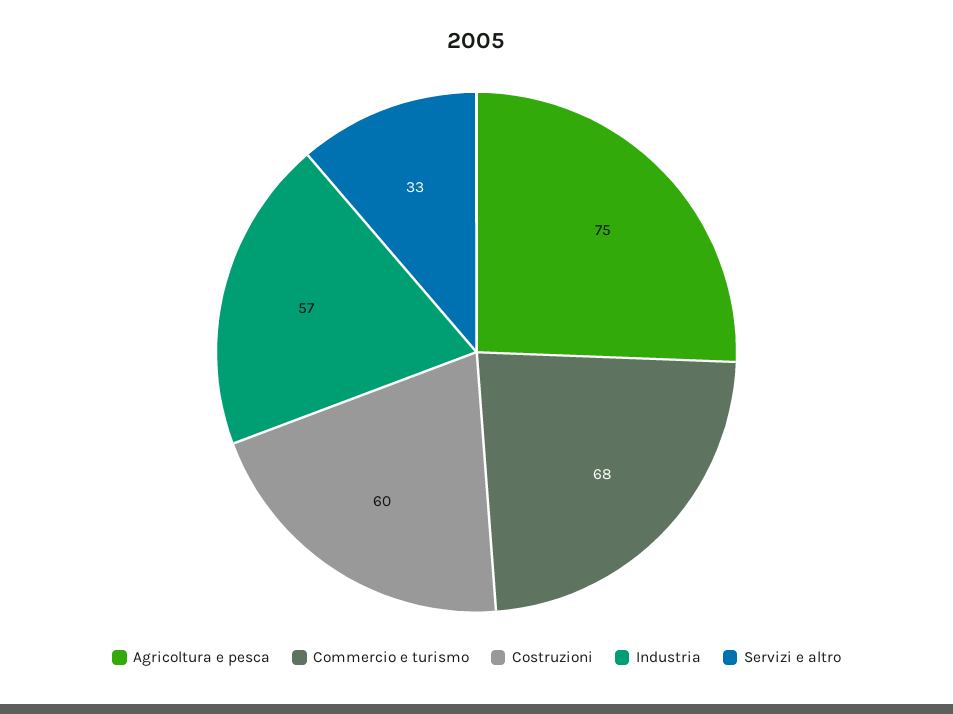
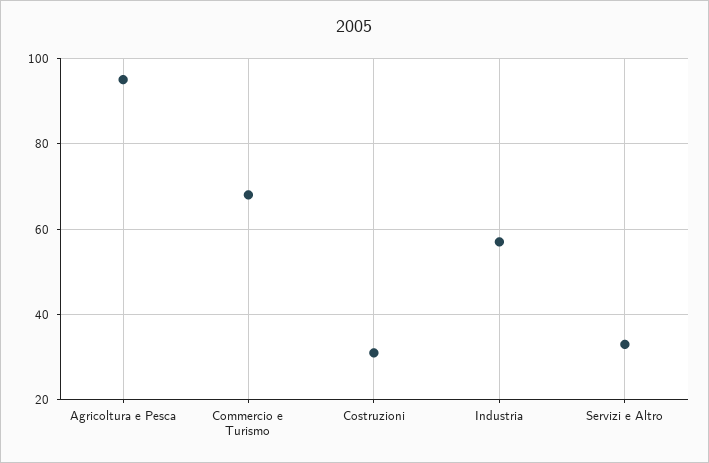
Agricoltura e pesca: 75 -> 95
Costruzioni: 60 -> 30

